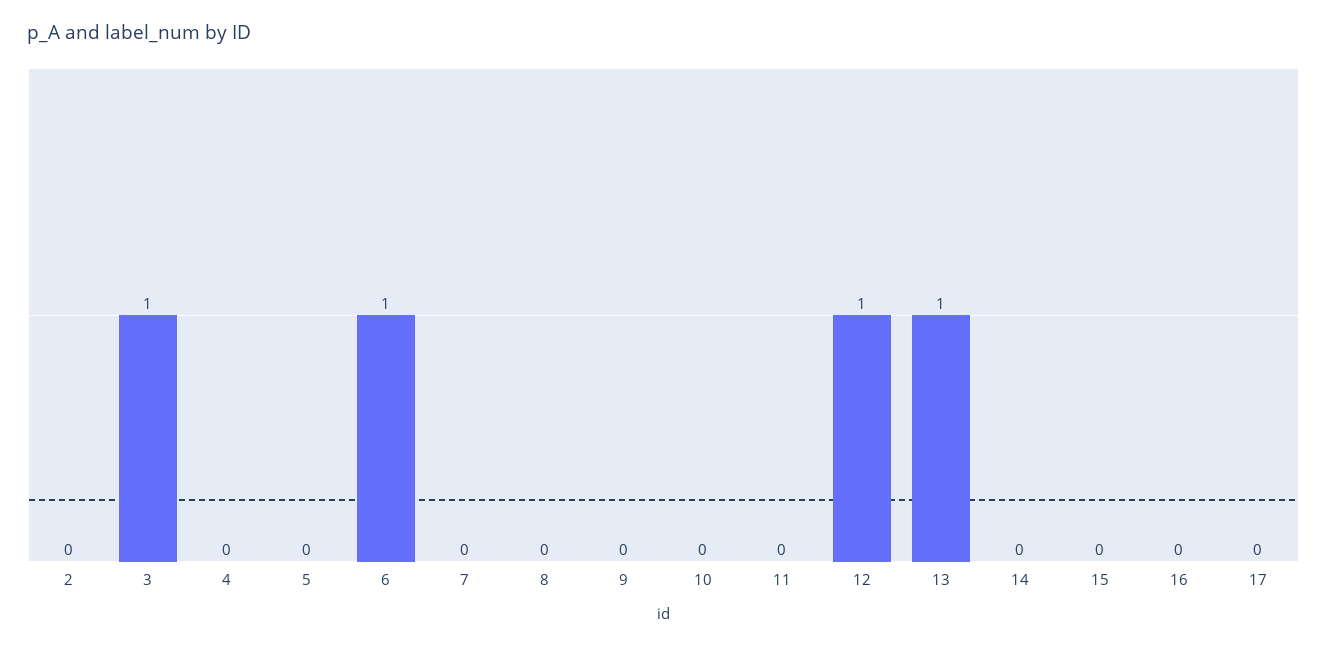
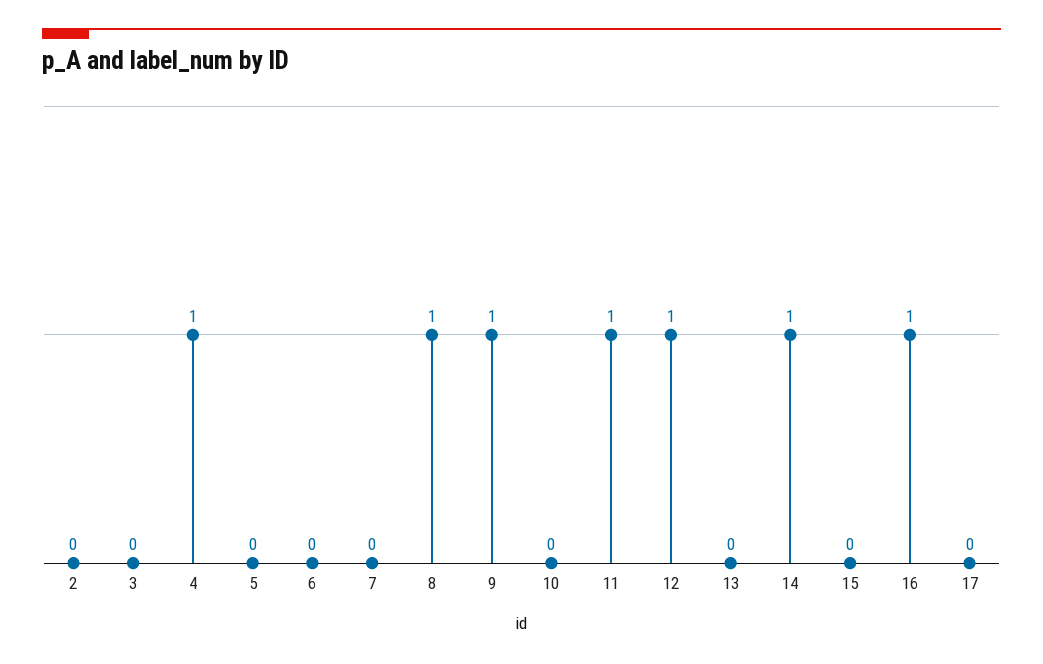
3: 1 -> 0
4: 0 -> 1
6: 1 -> 0
8: 0 -> 1
9: 0 -> 1
11: 0 -> 1
13: 1 -> 0
14: 0 -> 1
16: 0 -> 1

